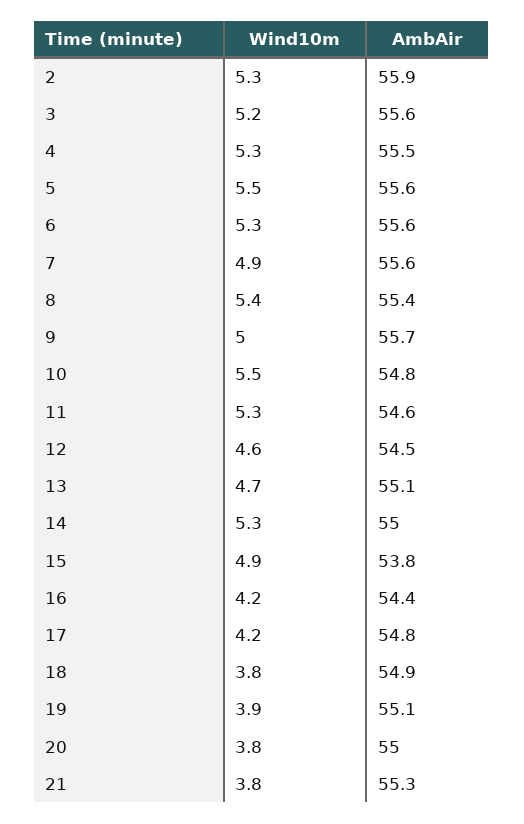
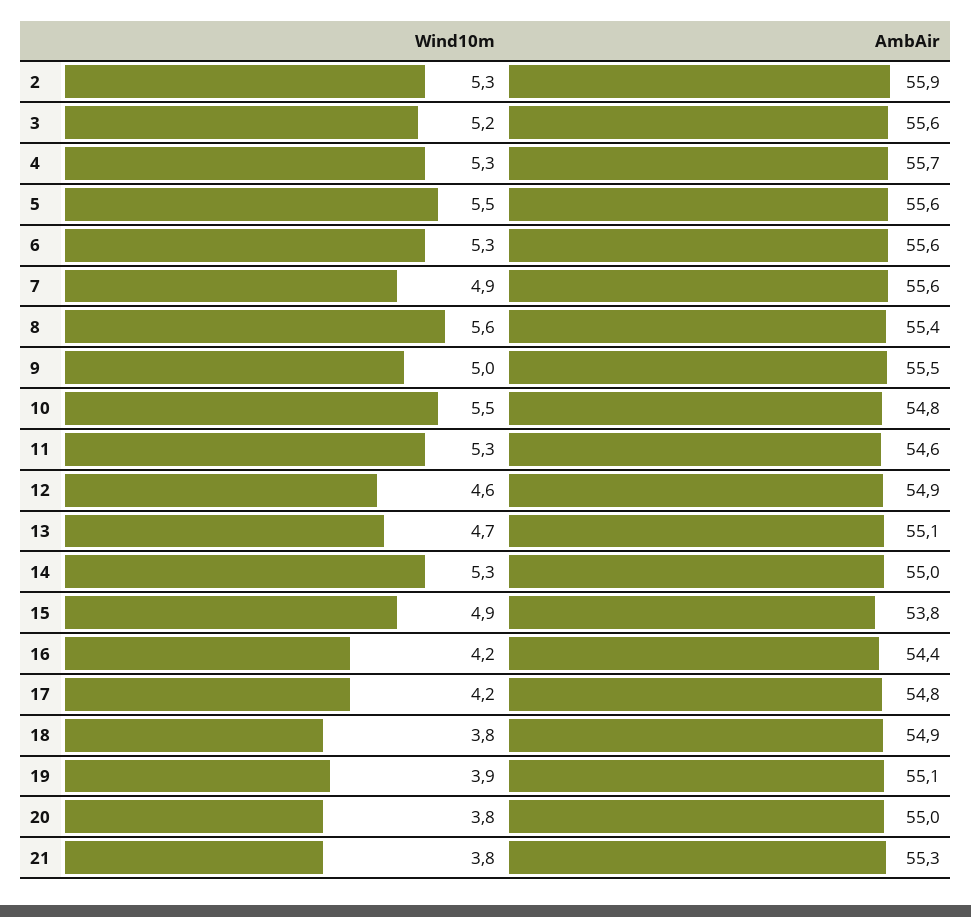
AmbAir, 4: 55.5 -> 55.7
Wind10m, 8: 5.4 -> 5.6
AmbAir, 9: 55.7 -> 55.5
AmbAir, 12: 54.5 -> 54.9

